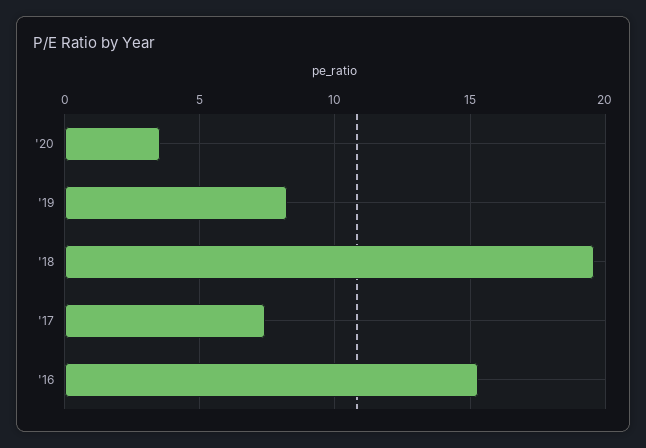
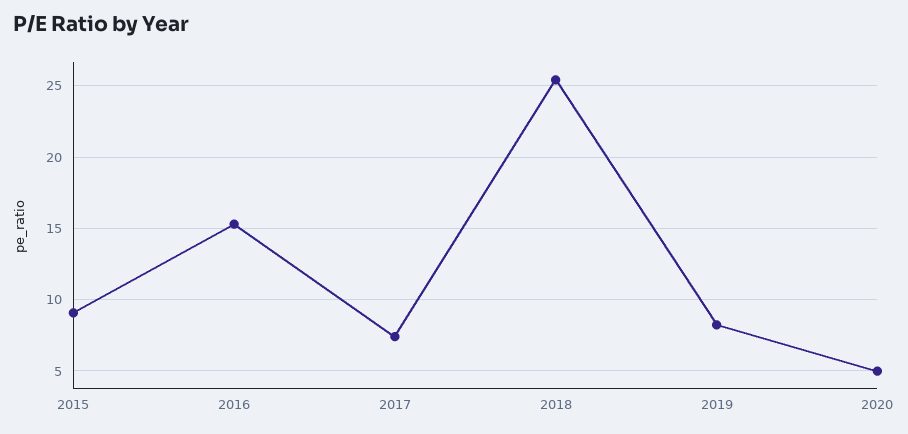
'20: 3.5 -> 5
'18: 19.5 -> 25.5
2015: none -> 9

